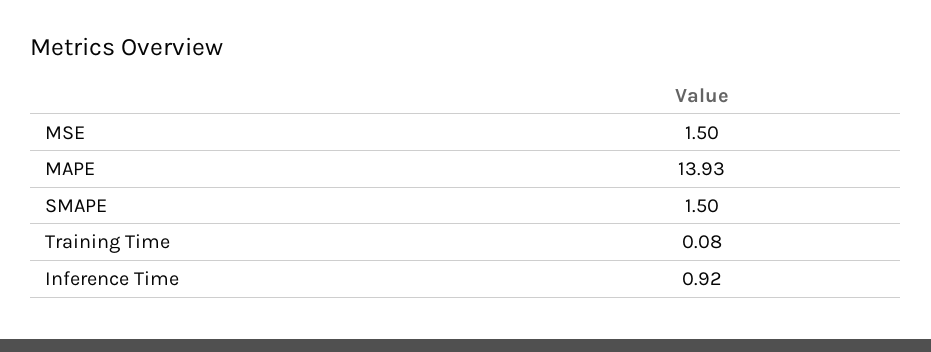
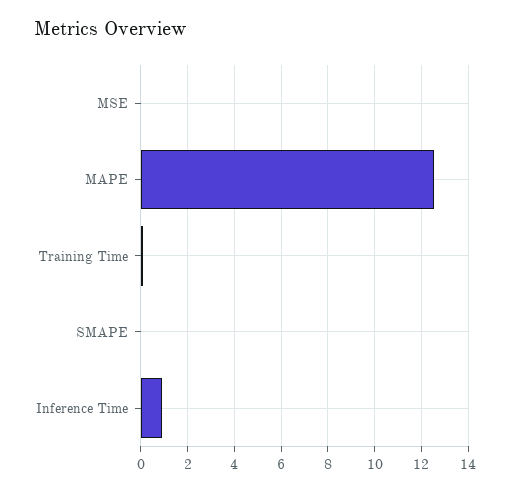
MSE: 1.5 -> 0
MAPE: 13.93 -> 12.5
SMAPE: 1.5 -> 0

